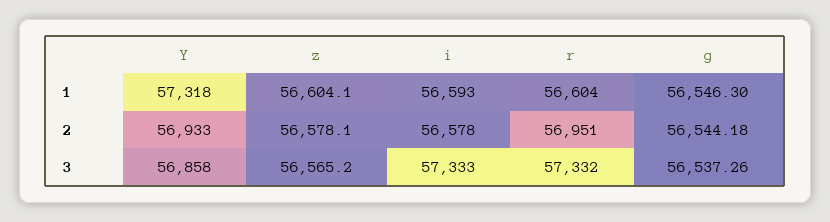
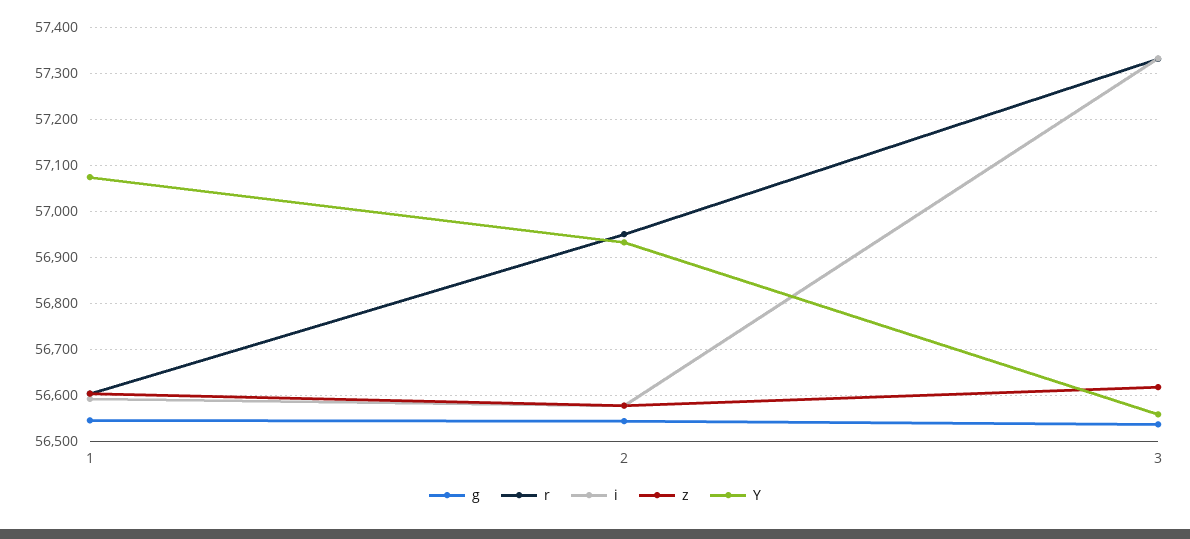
Y, 1: 57318 -> 57080
Y, 3: 56858 -> 56560
z, 3: 56565.2 -> 56620

